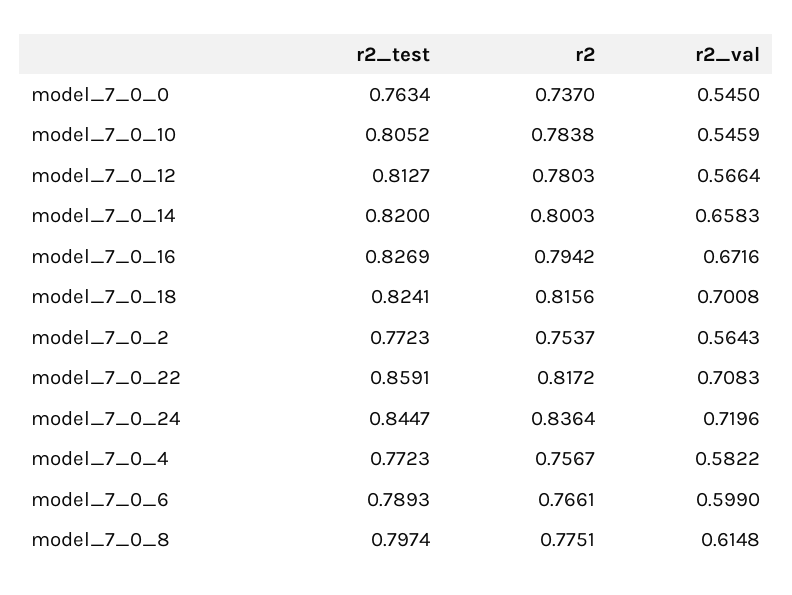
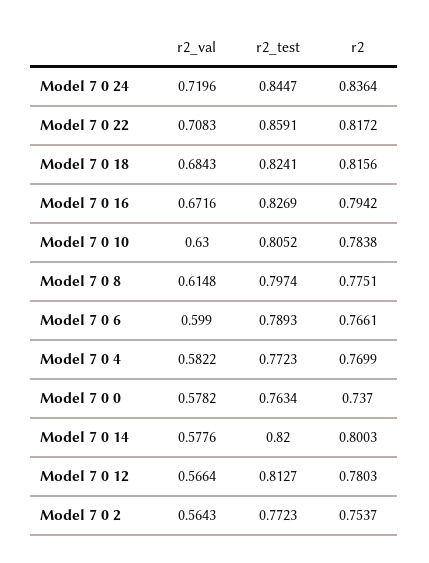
r2_val, model_7_0_0: 0.545 -> 0.5782
r2_val, model_7_0_10: 0.5459 -> 0.63
r2_val, model_7_0_14: 0.6583 -> 0.5776
r2_val, model_7_0_18: 0.7008 -> 0.6843
r2, model_7_0_4: 0.7567 -> 0.7699

